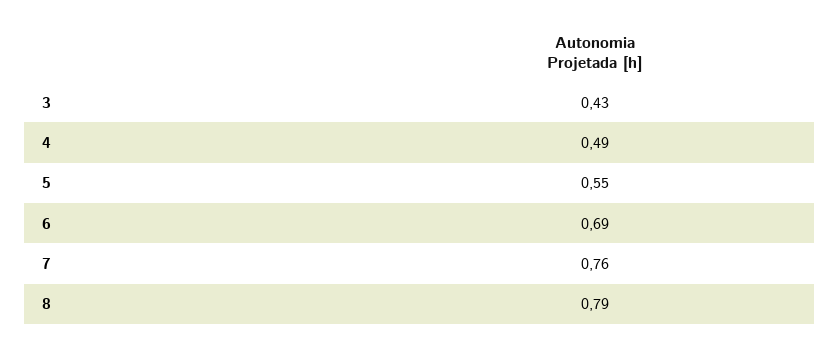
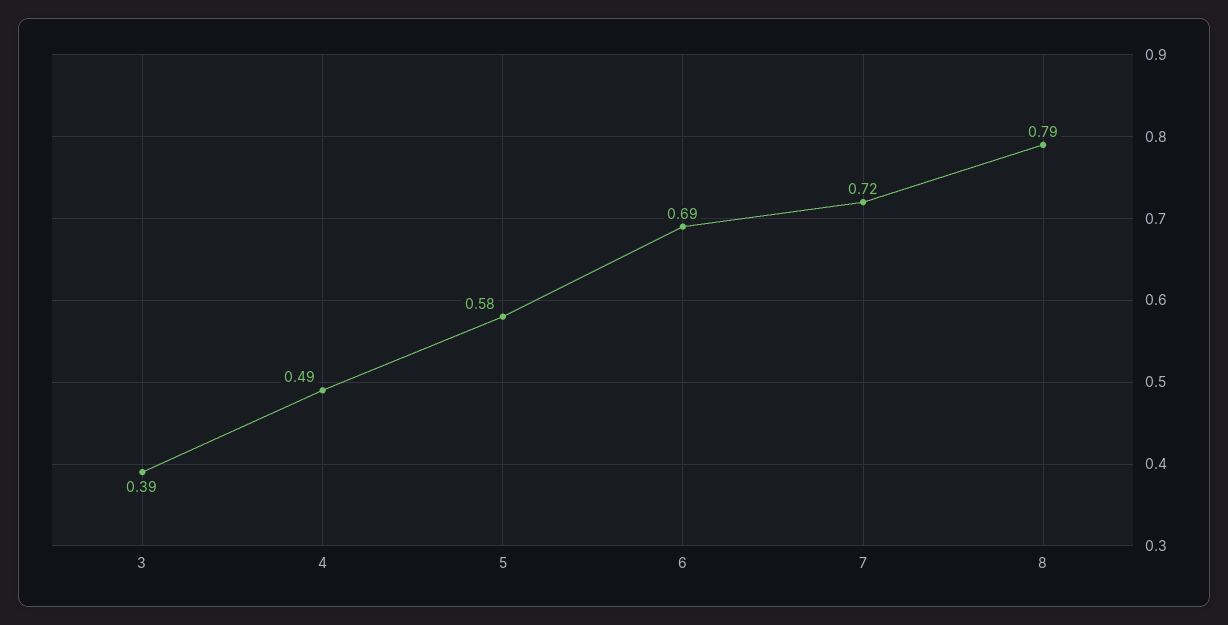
3: 0.43 -> 0.39
5: 0.55 -> 0.58
7: 0.76 -> 0.72

